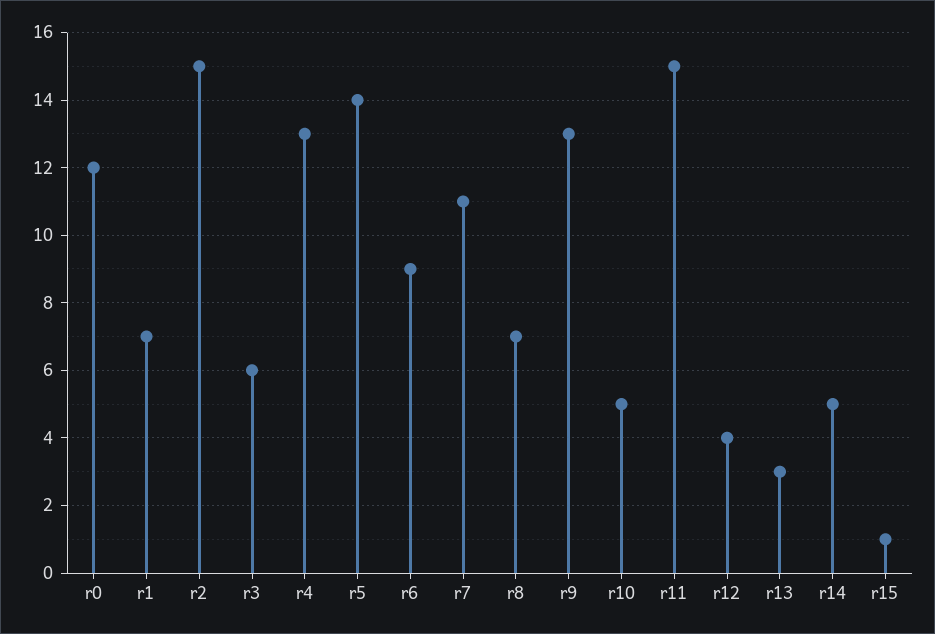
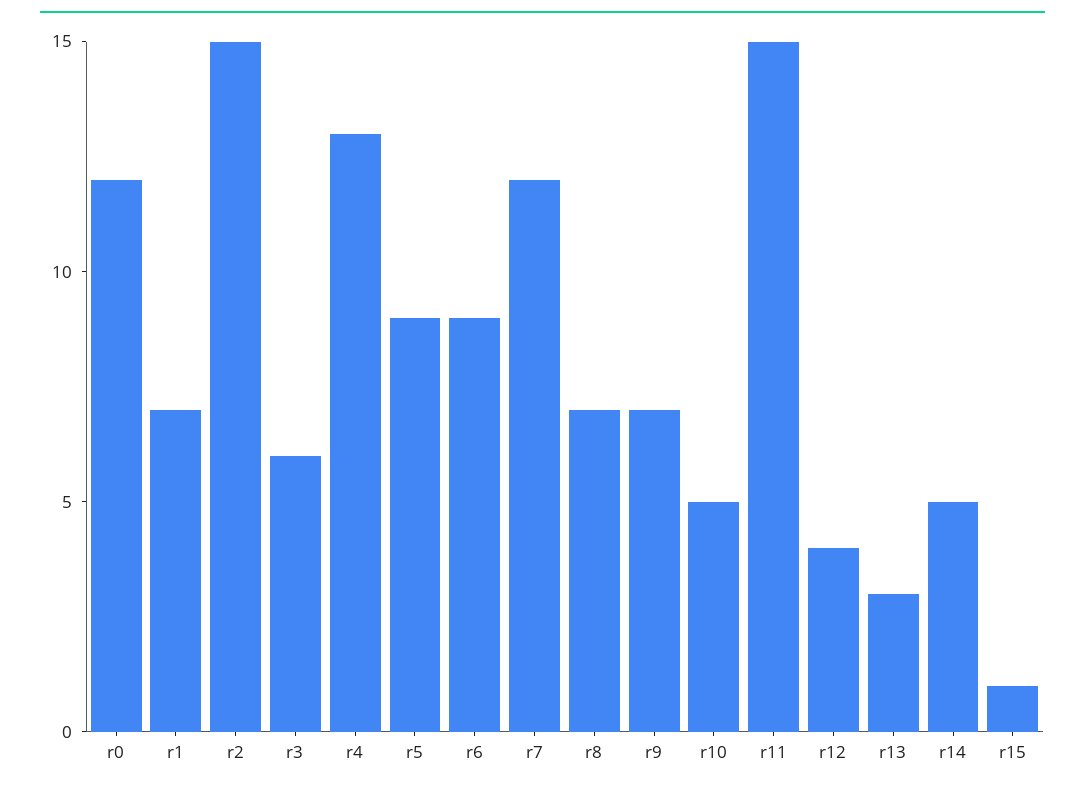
r5: 14 -> 9
r7: 11 -> 12
r9: 13 -> 7

